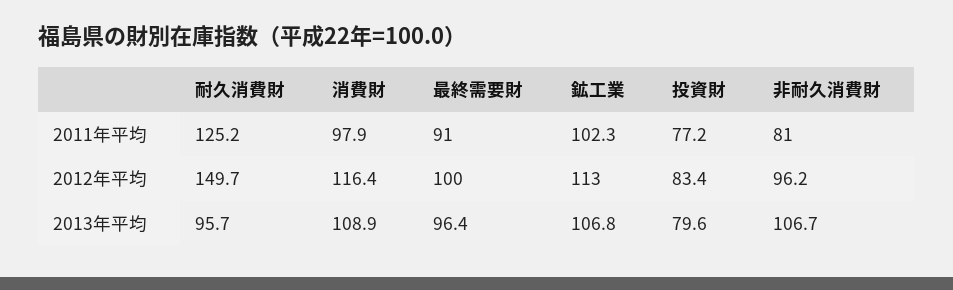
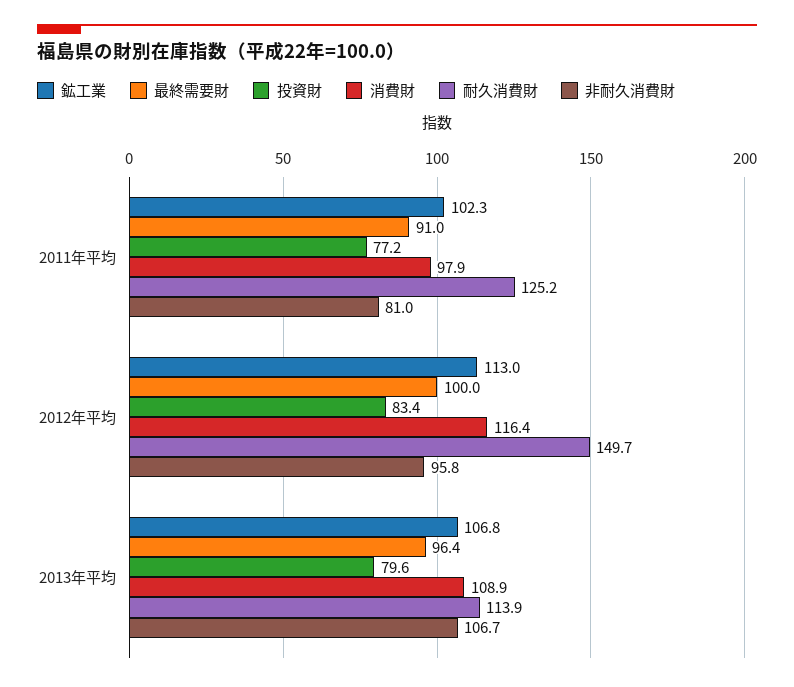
非耐久消費財, 2012年平均: 96.2 -> 95.8
耐久消費財, 2013年平均: 95.7 -> 113.9

